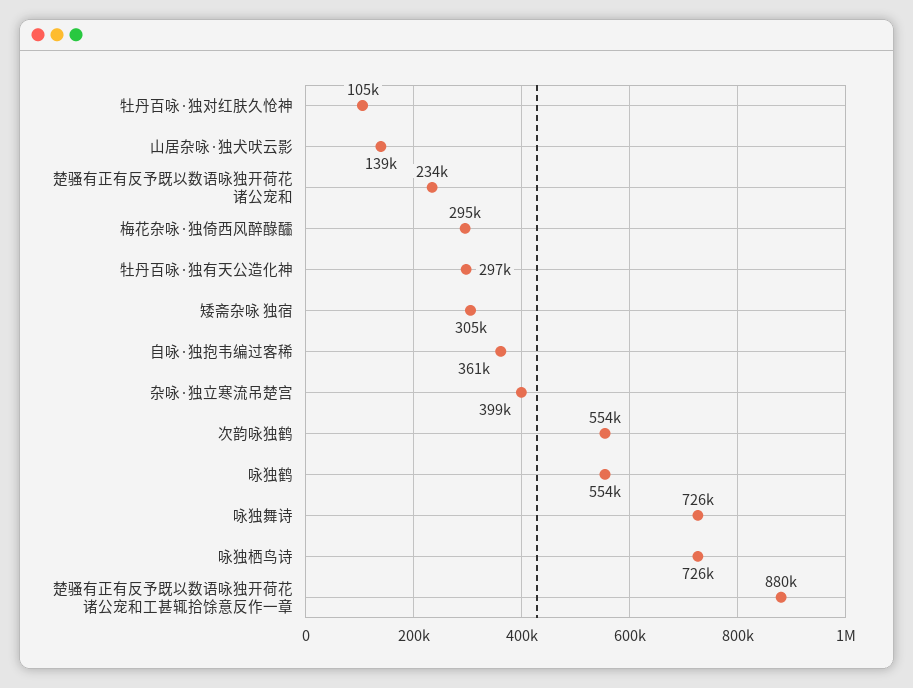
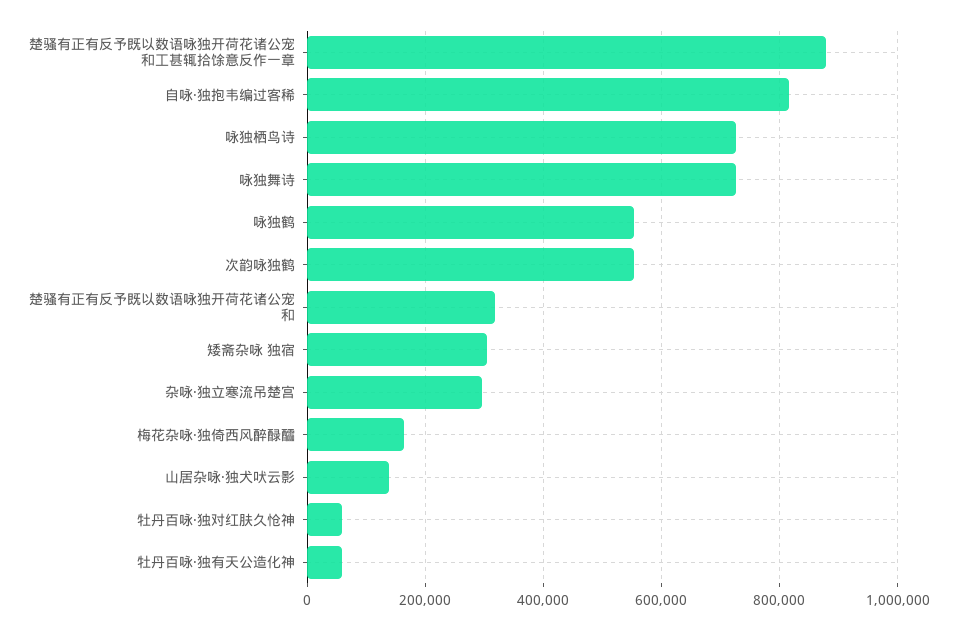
牡丹百咏·独对红肤久怆神: 105000 -> 60000
楚骚有正有反予既以数语咏独开荷花诸公宠和: 234000 -> 320000
梅花杂咏·独倚西风醉醁醽: 295000 -> 160000
牡丹百咏·独有天公造化神: 297000 -> 60000
自咏·独抱韦编过客稀: 361000 -> 820000
杂咏·独立寒流吊楚宫: 399000 -> 300000

